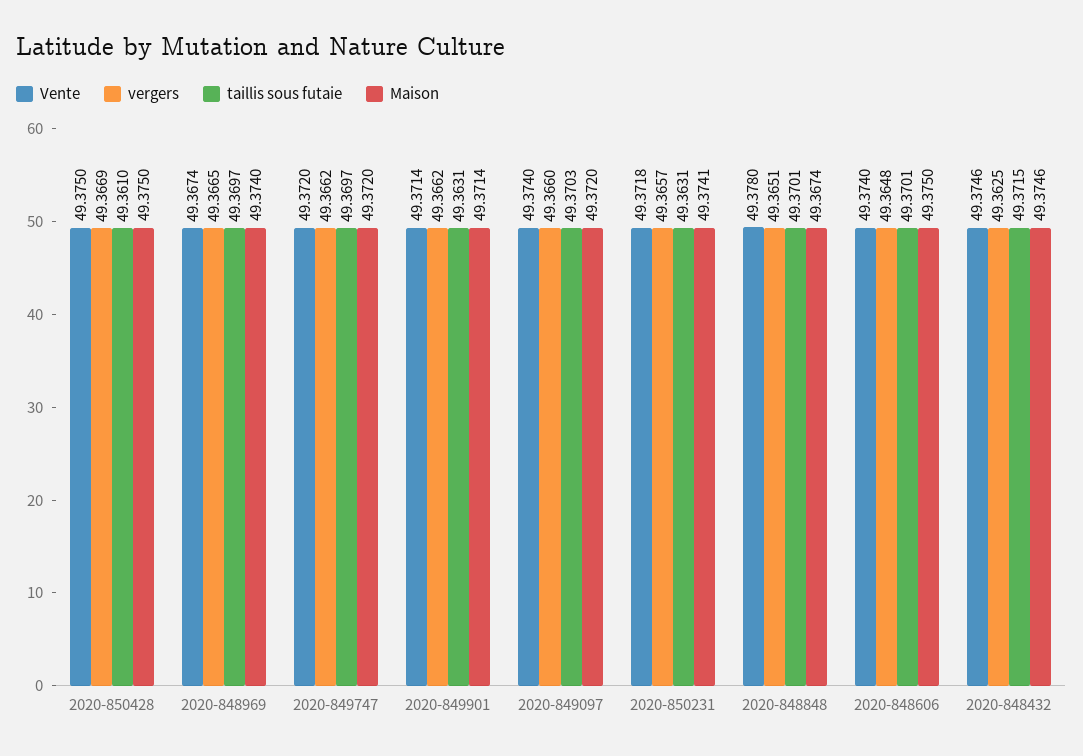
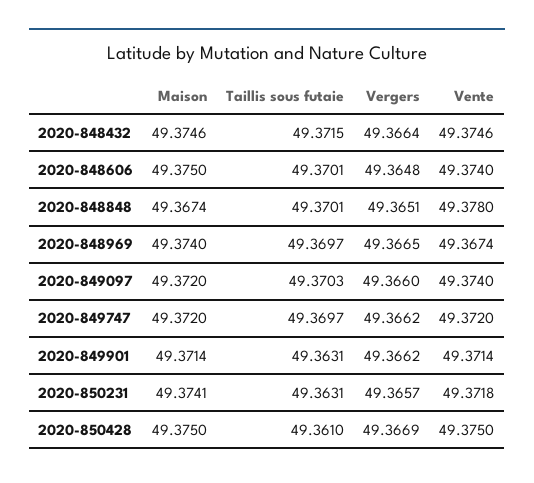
vergers, 2020-848432: 49.3625 -> 49.3664

